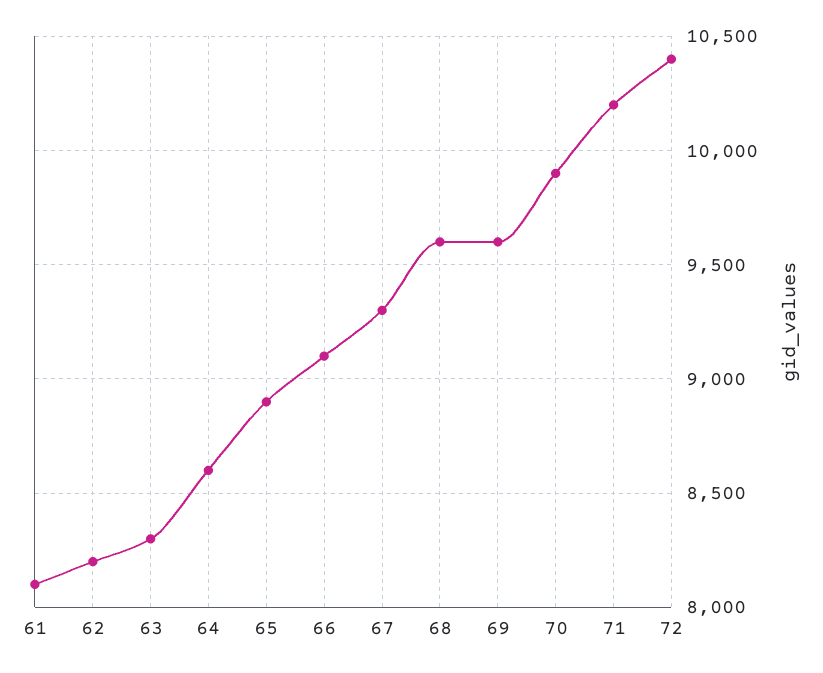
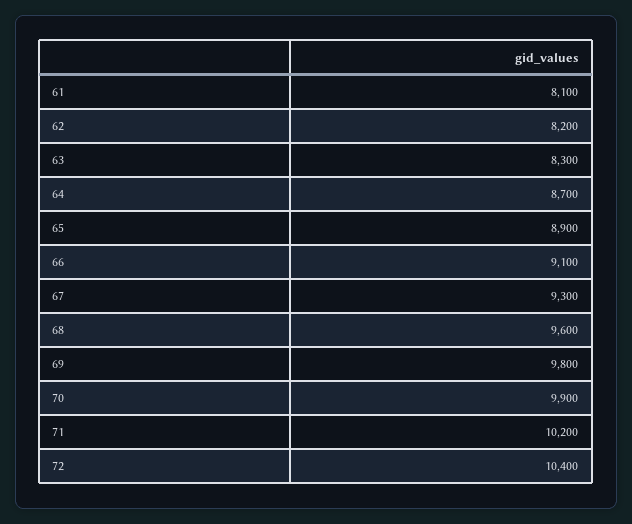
64: 8600 -> 8700
69: 9600 -> 9800

